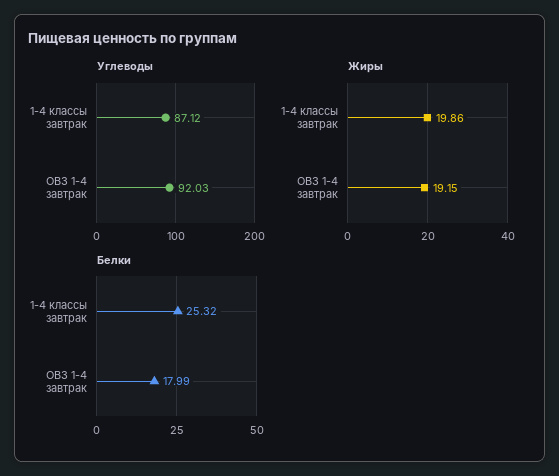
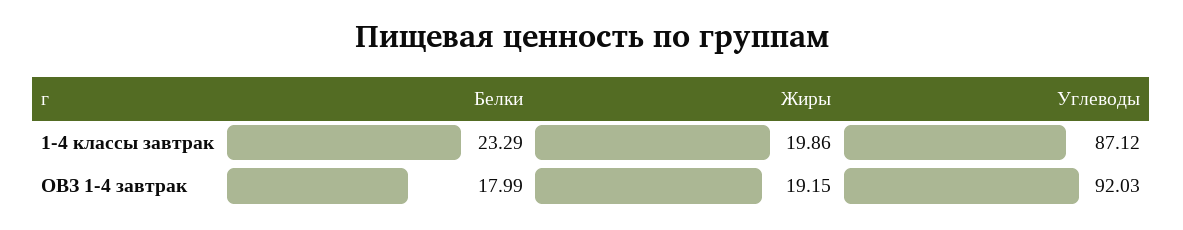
Белки, 1-4 классы завтрак: 25.32 -> 23.29

